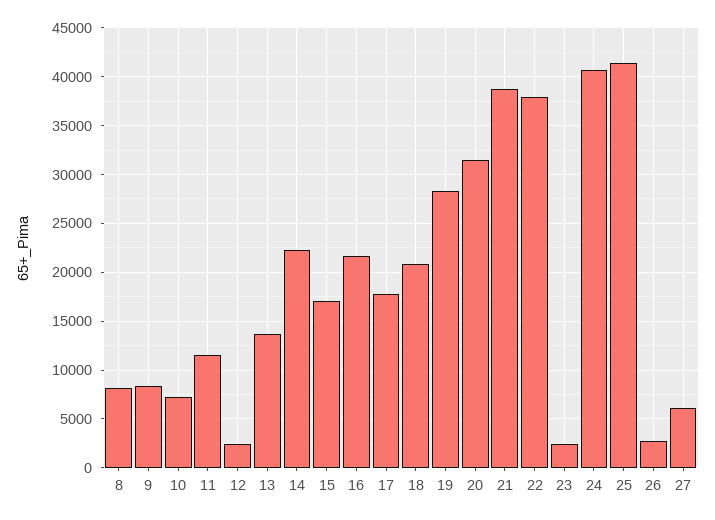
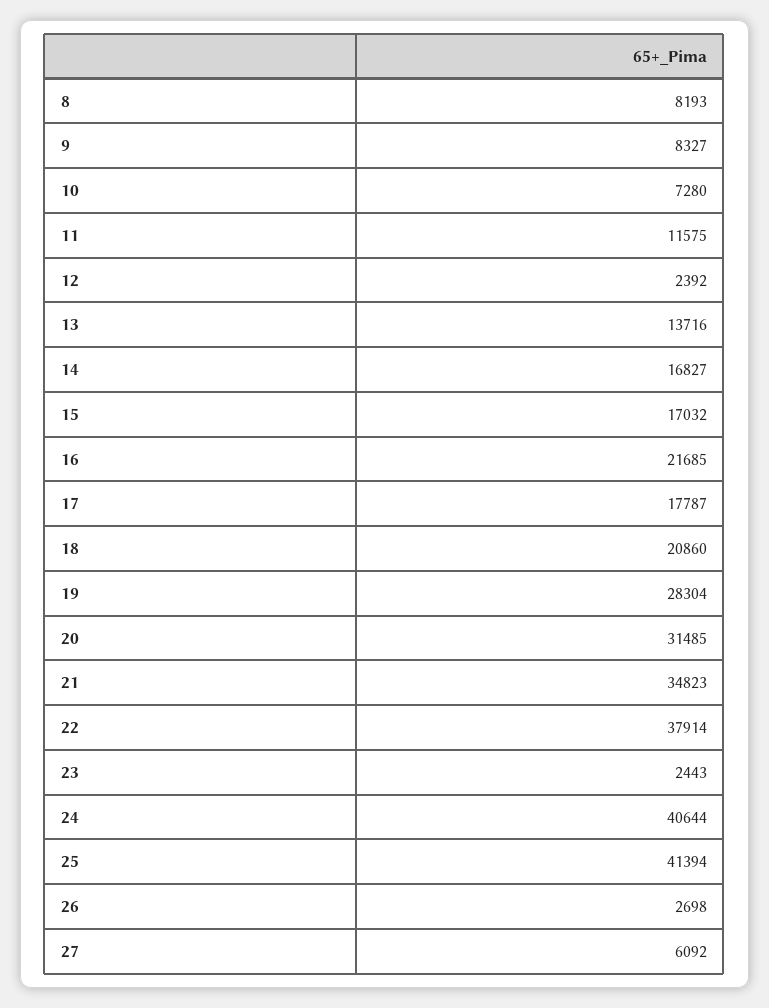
14: 22000 -> 16827
21: 39000 -> 34823

